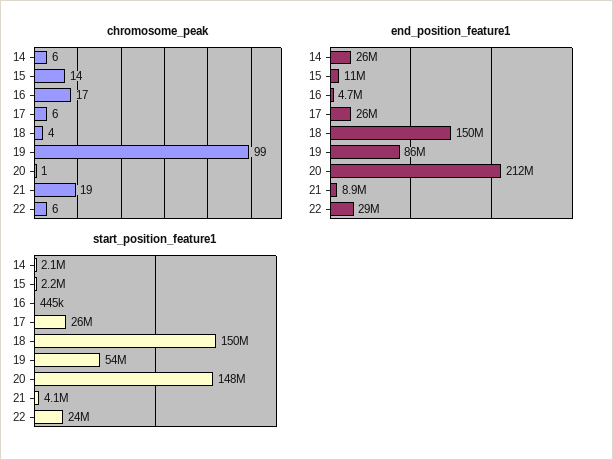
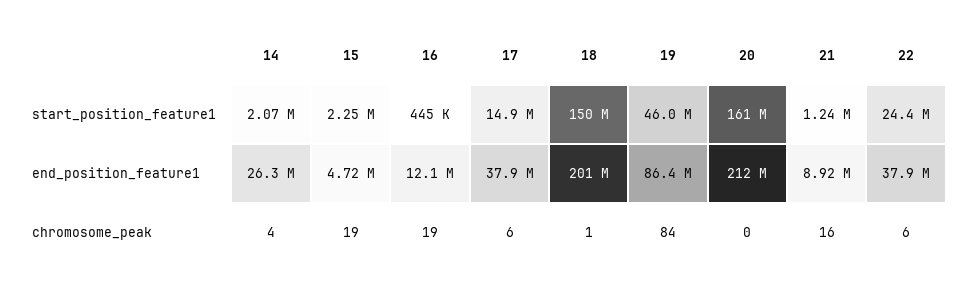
chromosome_peak, 14: 6 -> 4
chromosome_peak, 15: 14 -> 19
chromosome_peak, 16: 17 -> 19
chromosome_peak, 18: 4 -> 1
chromosome_peak, 19: 99 -> 84
chromosome_peak, 20: 1 -> 0
chromosome_peak, 21: 19 -> 16
end_position_feature1, 15: 11000000 -> 4720000
end_position_feature1, 16: 4700000 -> 12100000
end_position_feature1, 17: 26000000 -> 37900000
end_position_feature1, 18: 150000000 -> 201000000
end_position_feature1, 22: 29000000 -> 37900000
start_position_feature1, 17: 26000000 -> 14900000
start_position_feature1, 19: 54000000 -> 46000000
start_position_feature1, 20: 148000000 -> 161000000
start_position_feature1, 21: 4100000 -> 1240000

